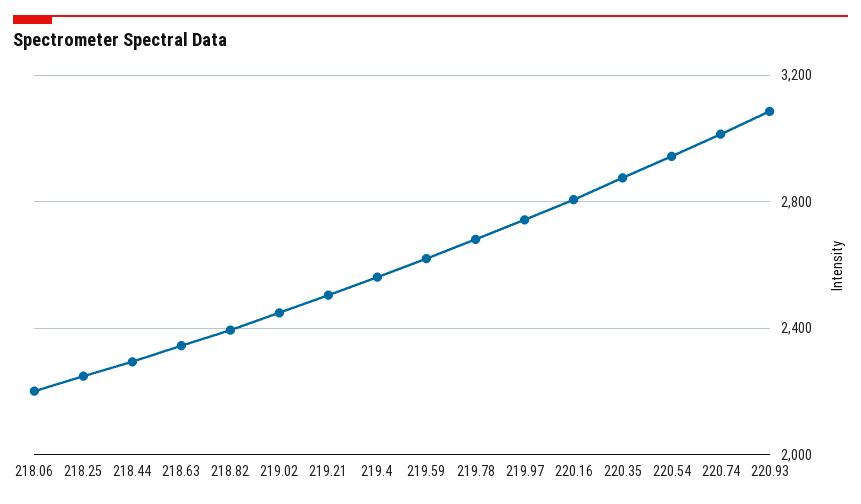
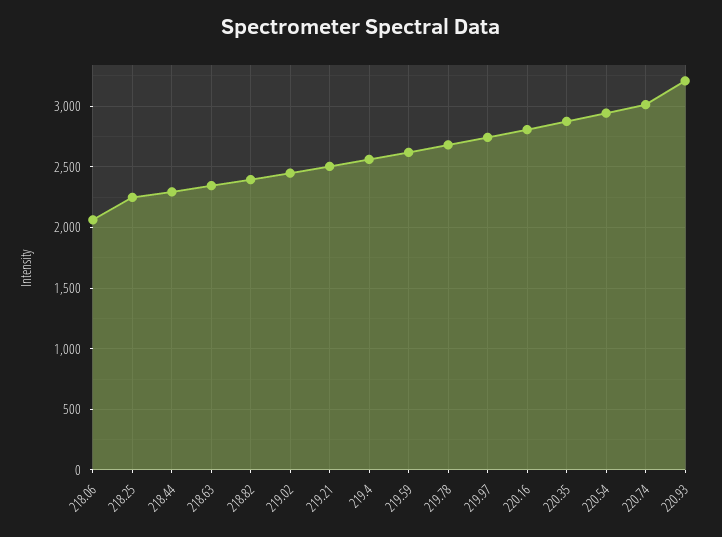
218.06: 2200 -> 2050
220.93: 3100 -> 3200

